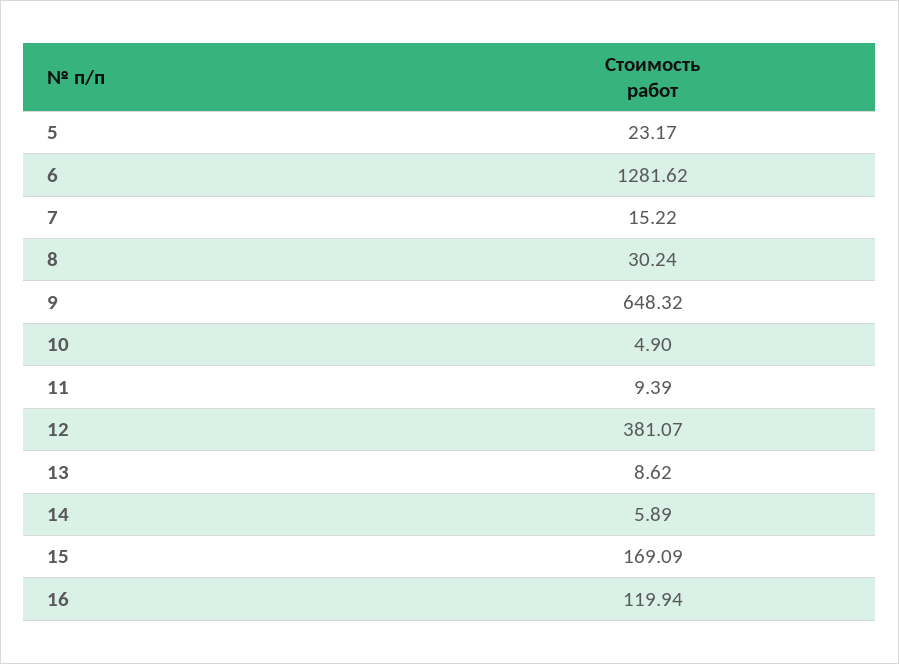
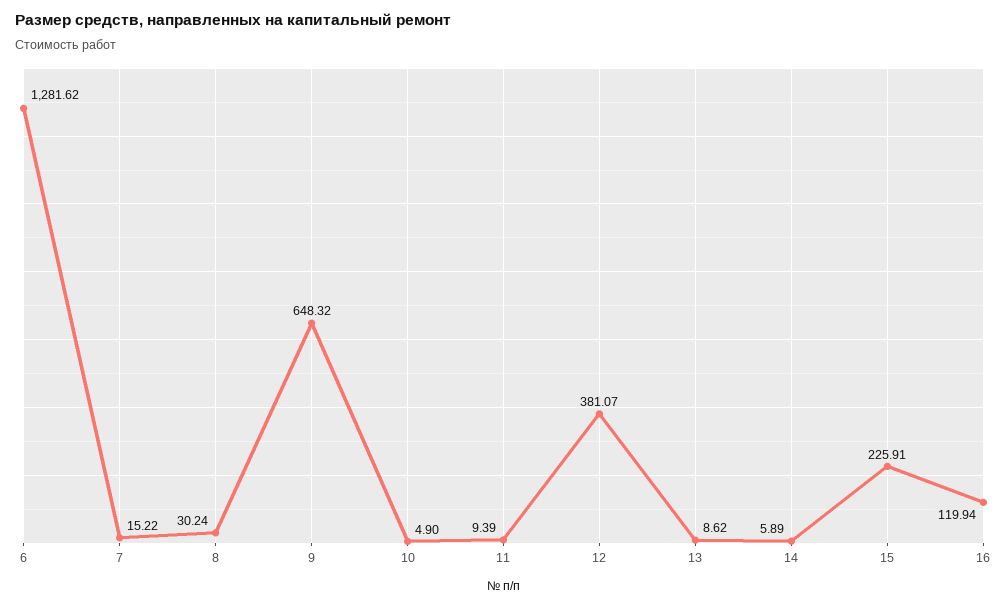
5: 23.17 -> none
15: 169.09 -> 225.91

